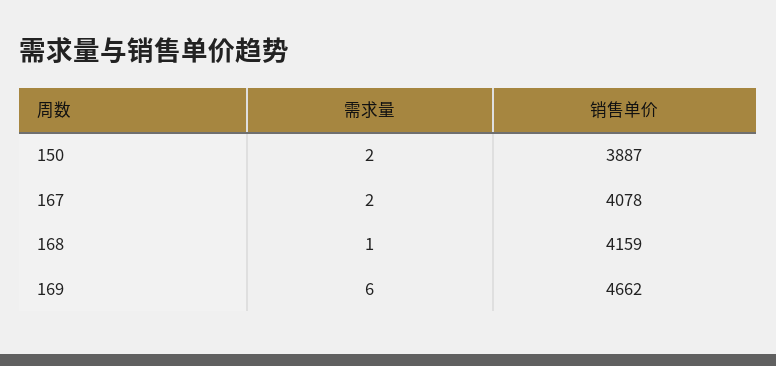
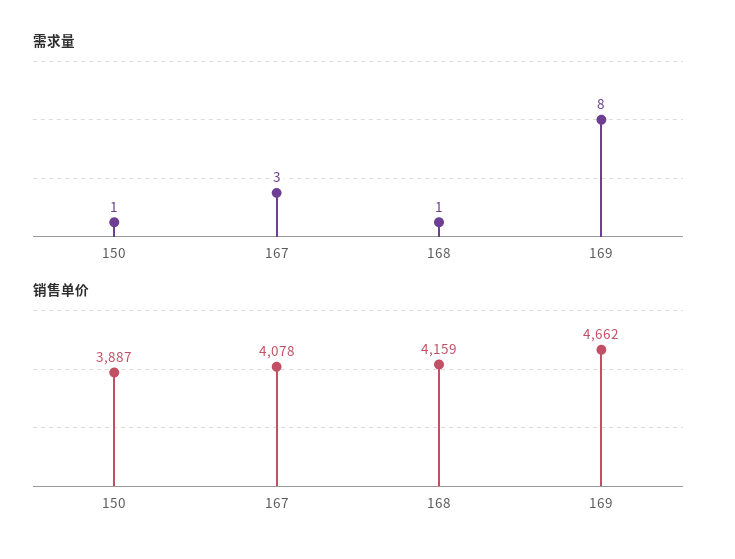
需求量, 150: 2 -> 1
需求量, 167: 2 -> 3
需求量, 169: 6 -> 8

